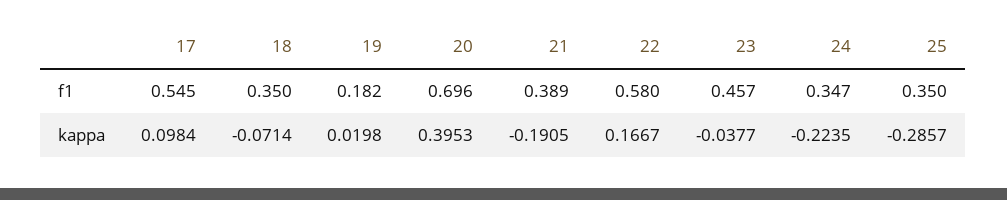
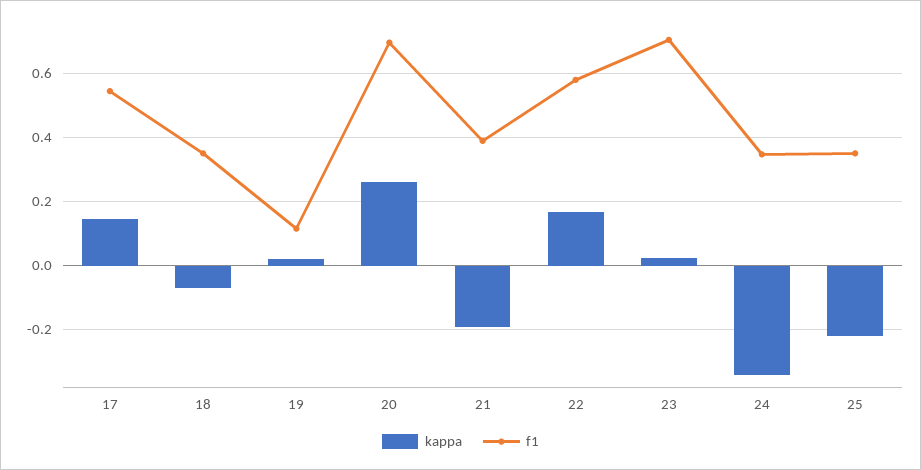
f1, 19: 0.182 -> 0.12
f1, 23: 0.457 -> 0.7
kappa, 17: 0.0984 -> 0.14
kappa, 20: 0.3953 -> 0.26
kappa, 23: -0.0377 -> 0.02
kappa, 24: -0.2235 -> -0.34
kappa, 25: -0.2857 -> -0.22

